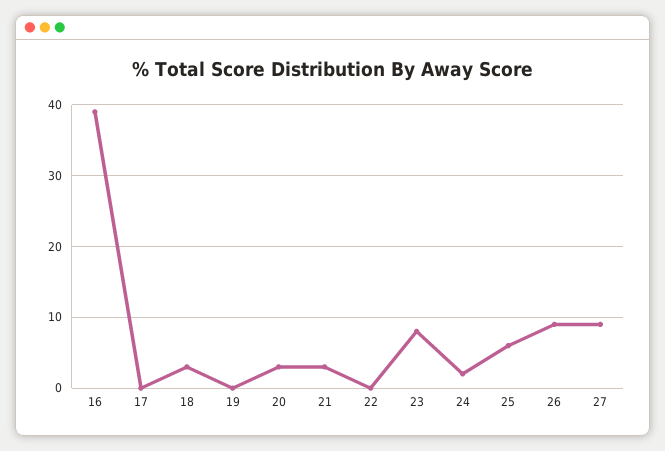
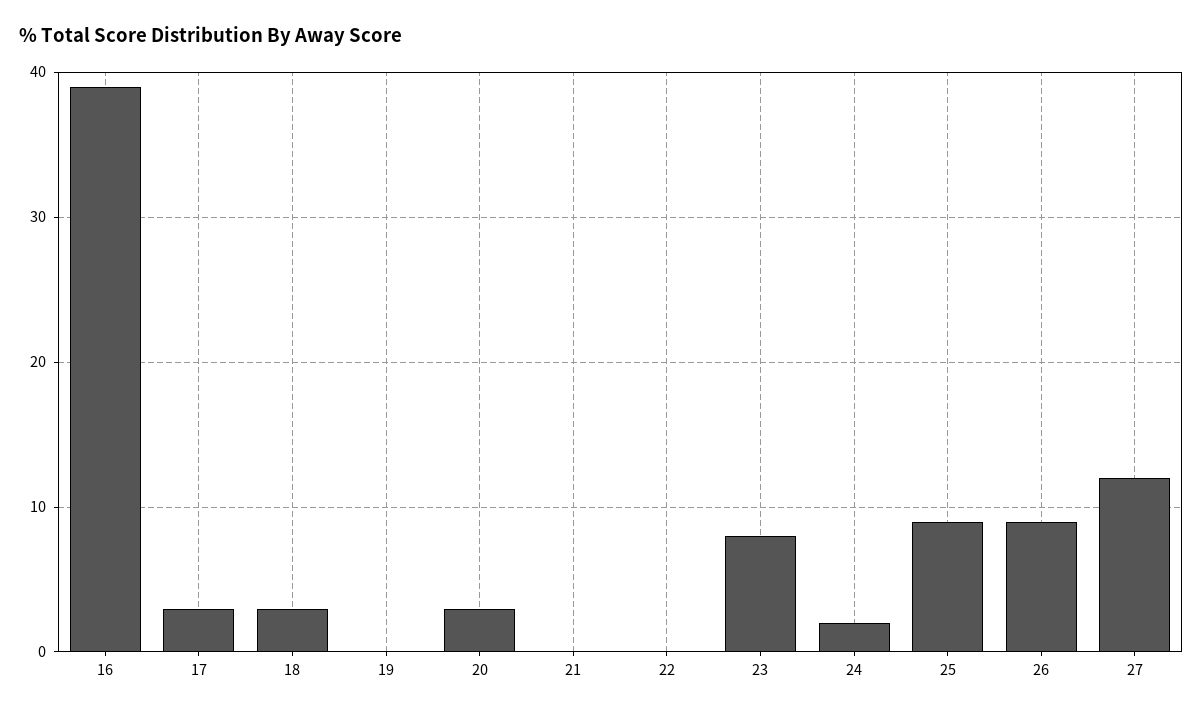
17: 0 -> 3
21: 3 -> 0
25: 6 -> 9
27: 9 -> 12

